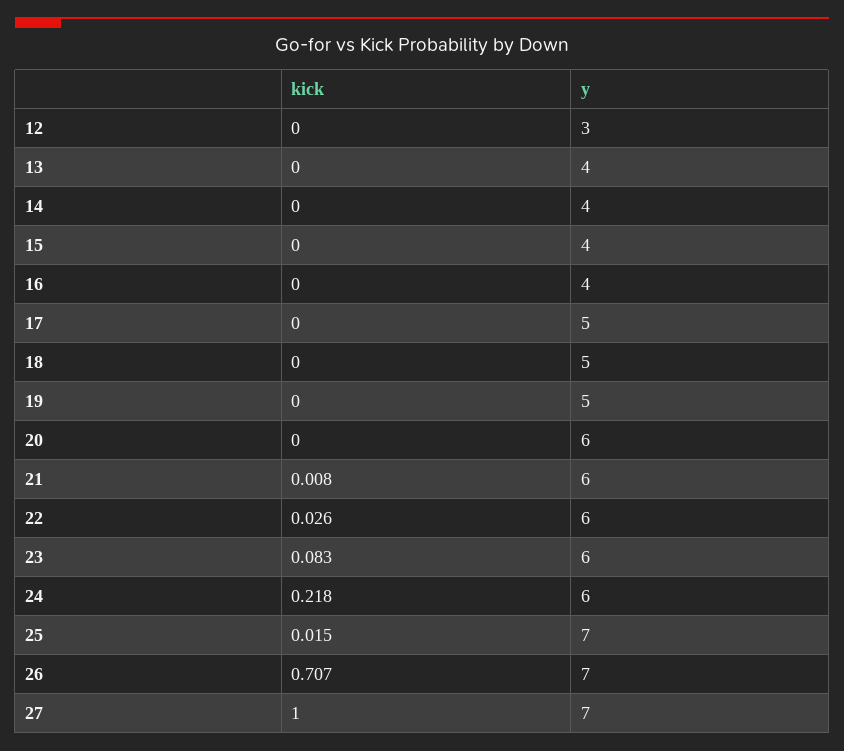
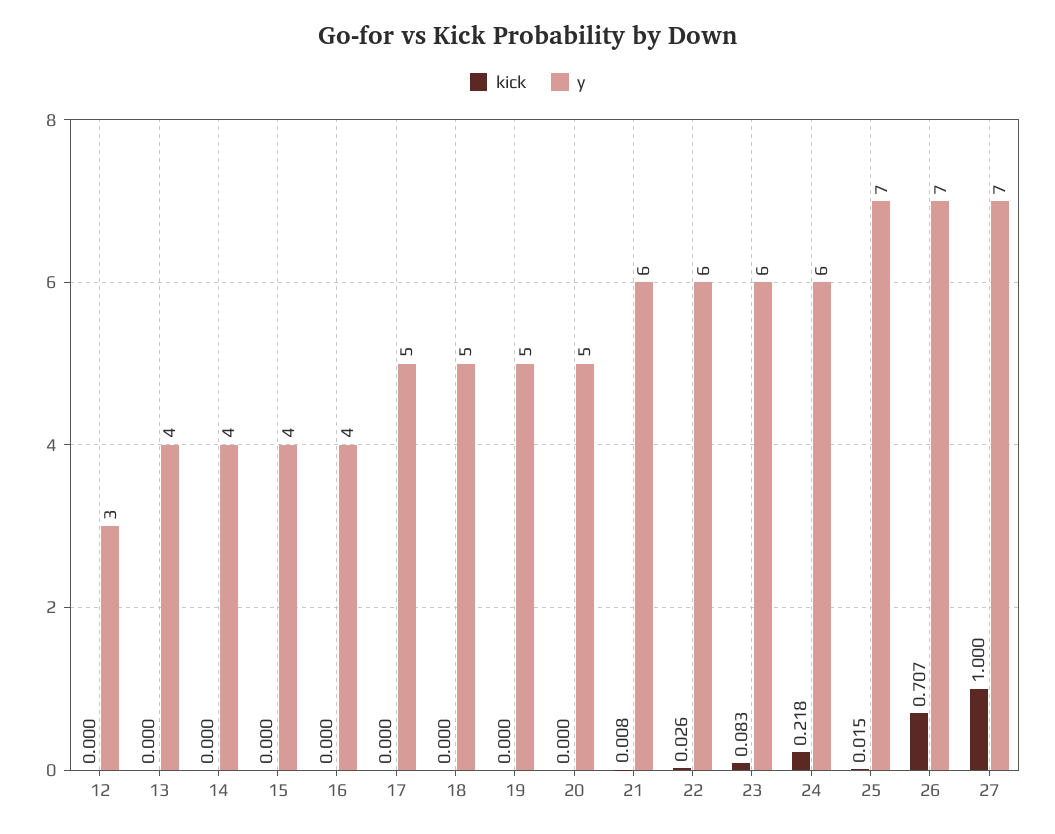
y, 20: 6 -> 5

